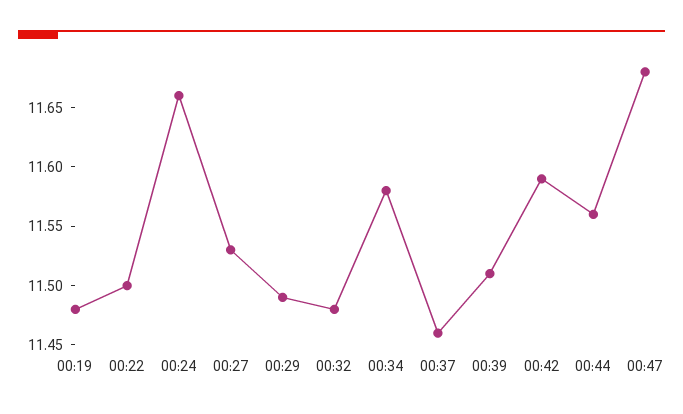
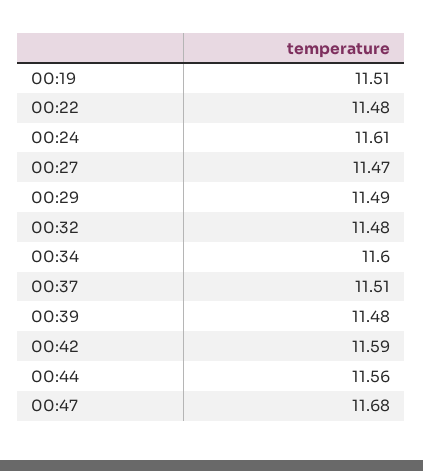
00:19: 11.48 -> 11.51
00:22: 11.5 -> 11.48
00:24: 11.66 -> 11.61
00:27: 11.53 -> 11.47
00:34: 11.58 -> 11.6
00:37: 11.46 -> 11.51
00:39: 11.51 -> 11.48

